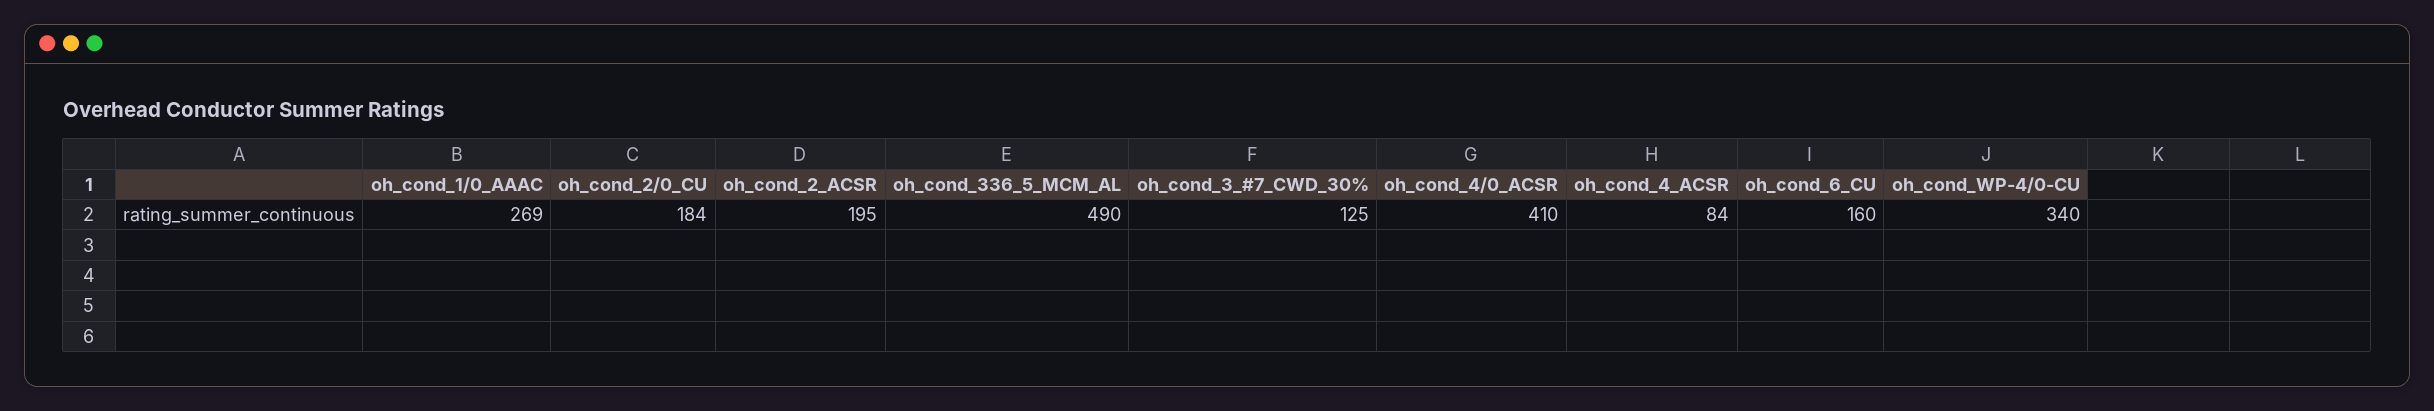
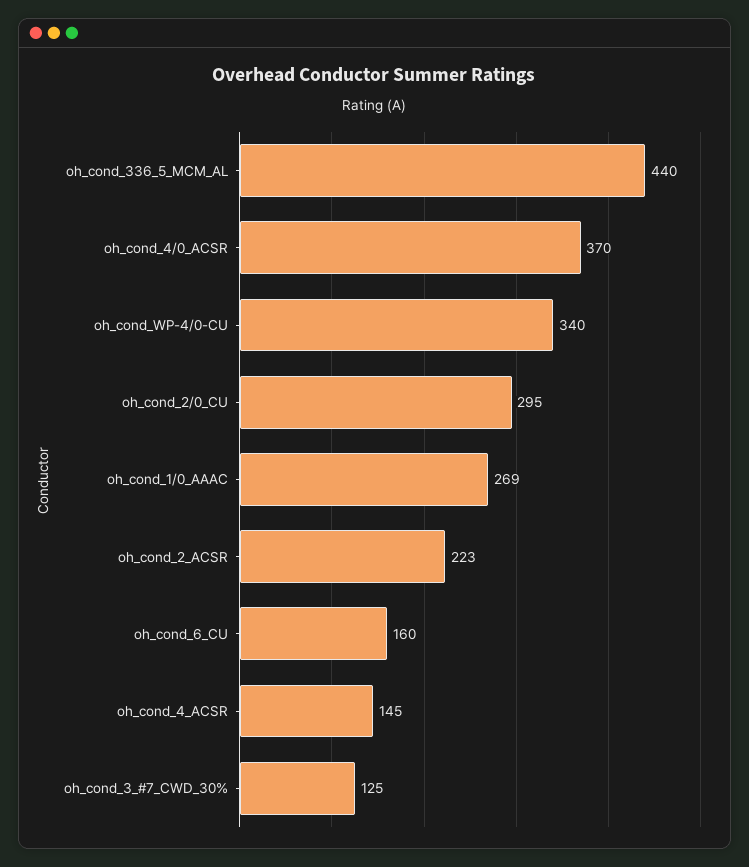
oh_cond_2/0_CU: 184 -> 295
oh_cond_2_ACSR: 195 -> 223
oh_cond_336_5_MCM_AL: 490 -> 440
oh_cond_4/0_ACSR: 410 -> 370
oh_cond_4_ACSR: 84 -> 145

